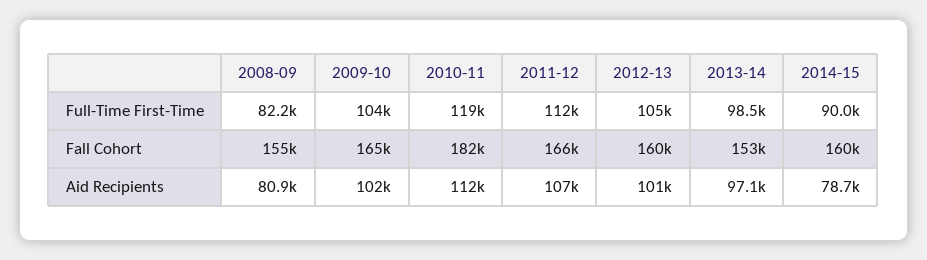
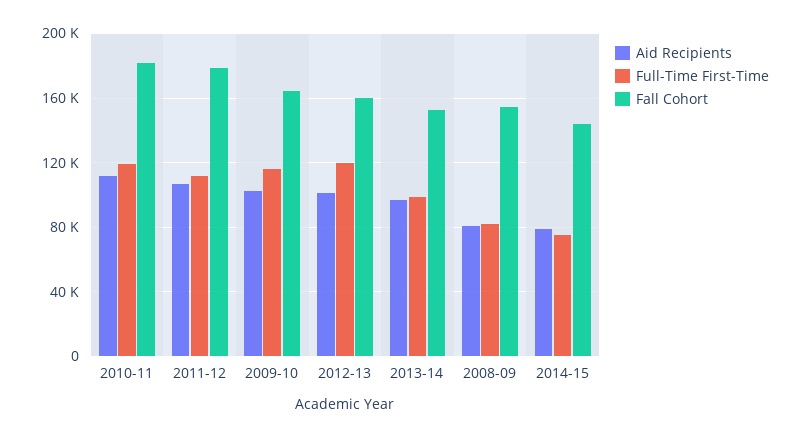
Full-Time First-Time, 2009-10: 104000 -> 115000
Full-Time First-Time, 2012-13: 105000 -> 120000
Full-Time First-Time, 2014-15: 90000 -> 75000
Fall Cohort, 2011-12: 166000 -> 180000
Fall Cohort, 2014-15: 160000 -> 145000

